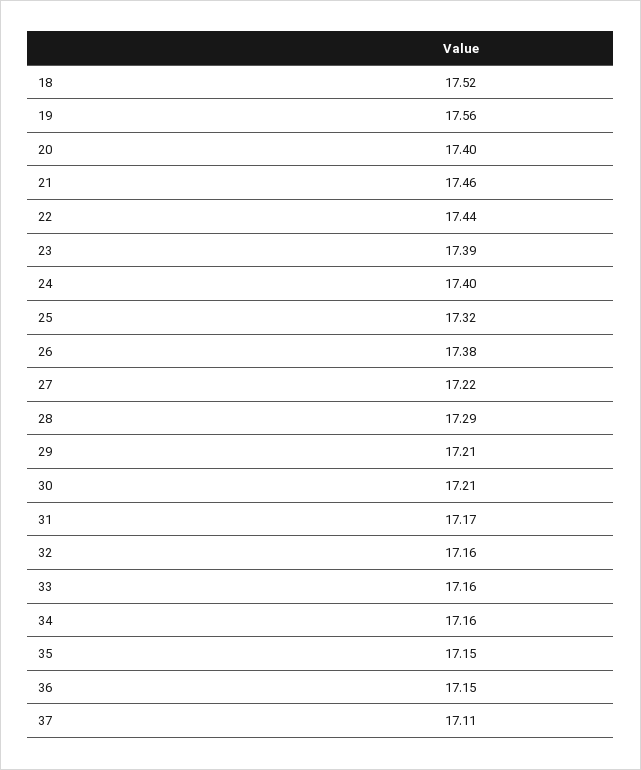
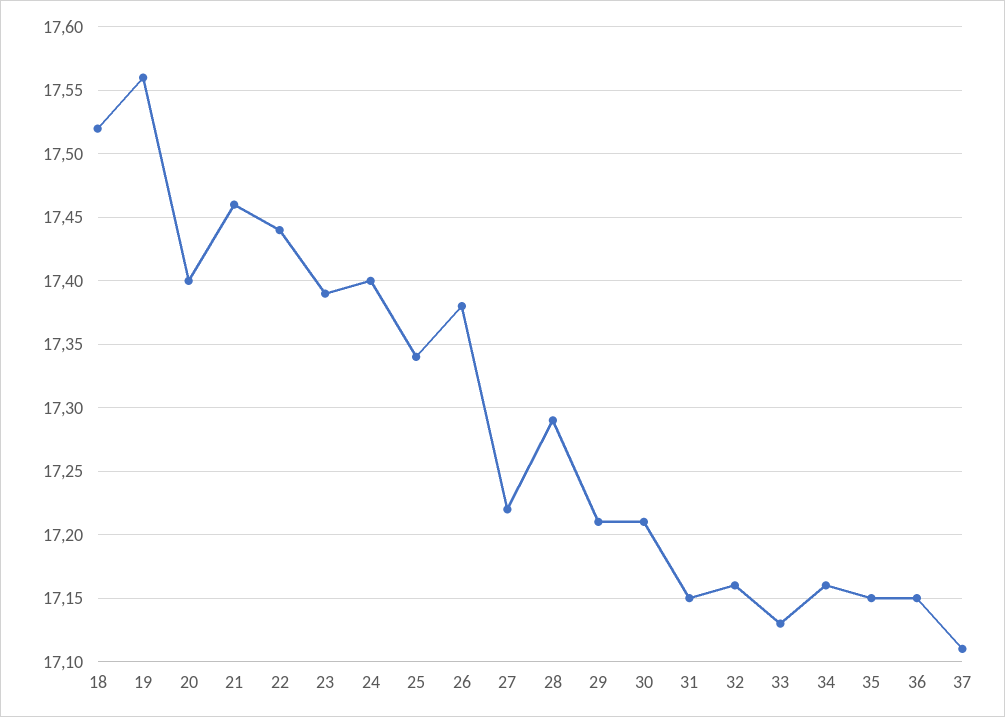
25: 17.32 -> 17.34
31: 17.17 -> 17.15
33: 17.16 -> 17.13

